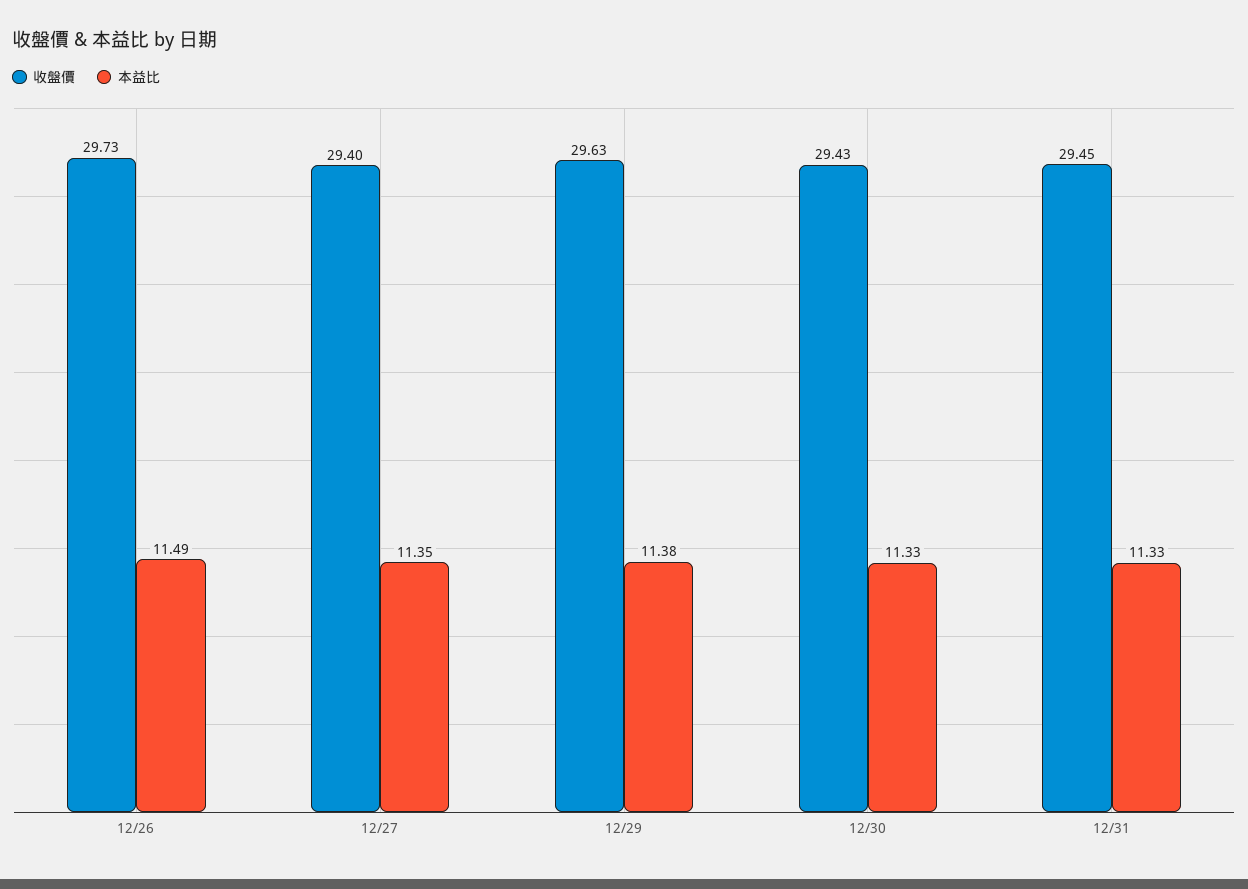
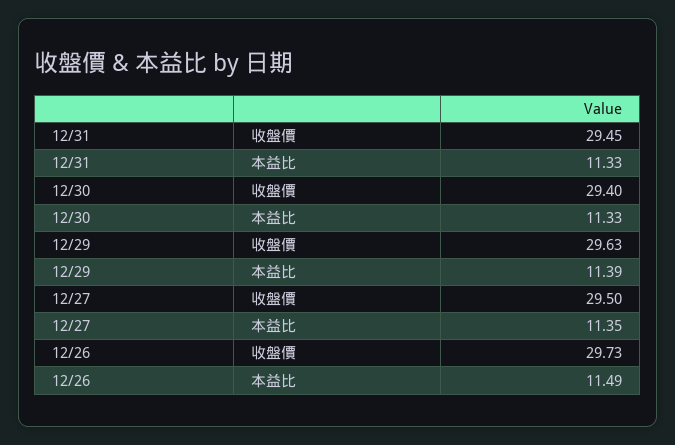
收盤價, 12/27: 29.4 -> 29.5
本益比, 12/29: 11.38 -> 11.39
收盤價, 12/30: 29.43 -> 29.4

